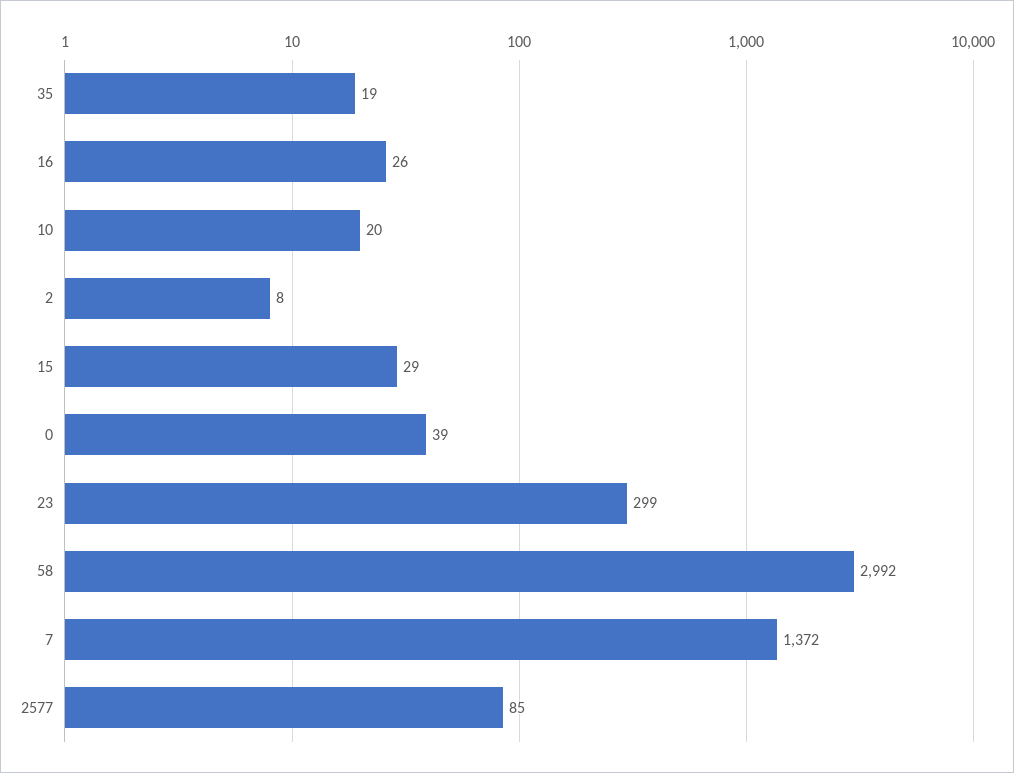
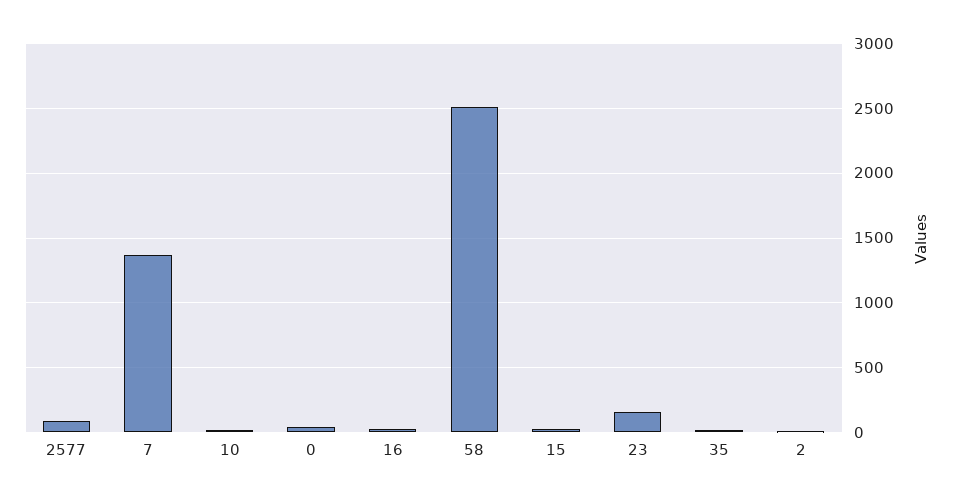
23: 299 -> 150
58: 2992 -> 2500

